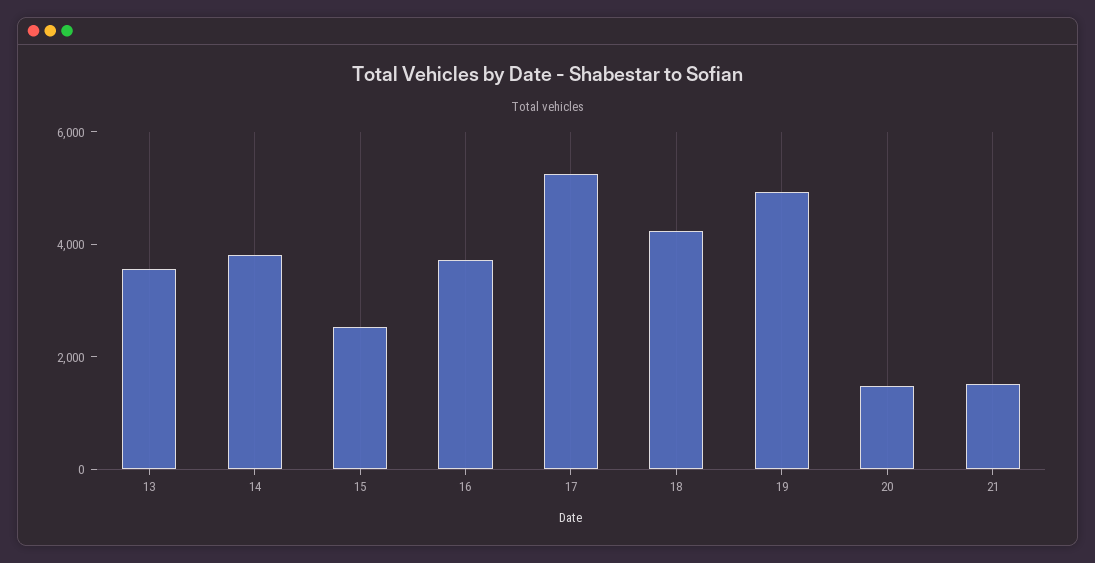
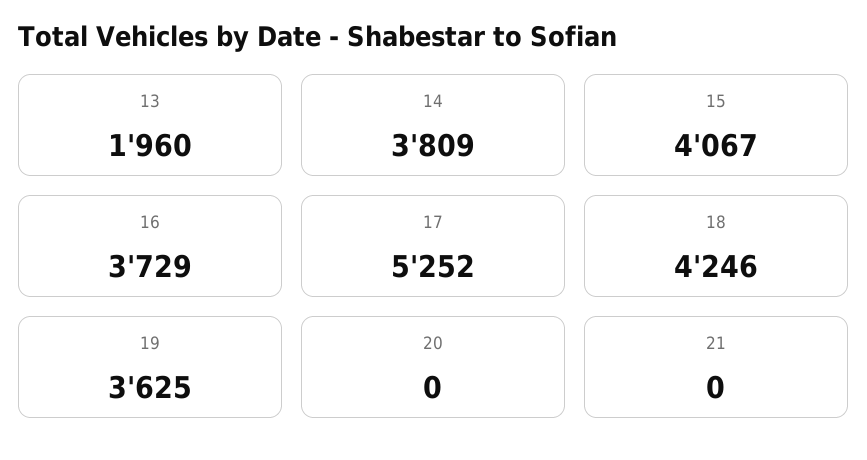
13: 3500 -> 1960
15: 2500 -> 4067
19: 5000 -> 3625
20: 1500 -> 0
21: 1500 -> 0

